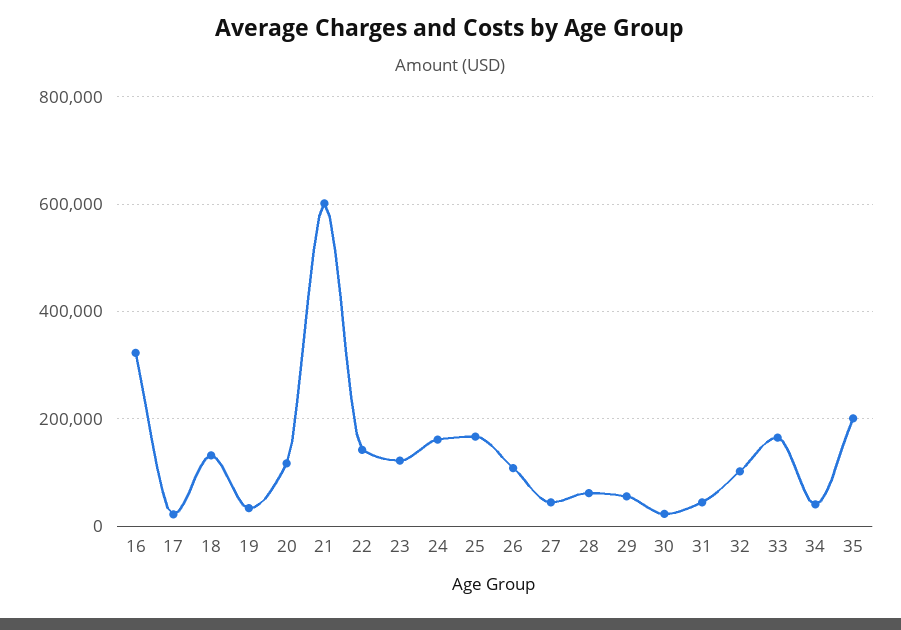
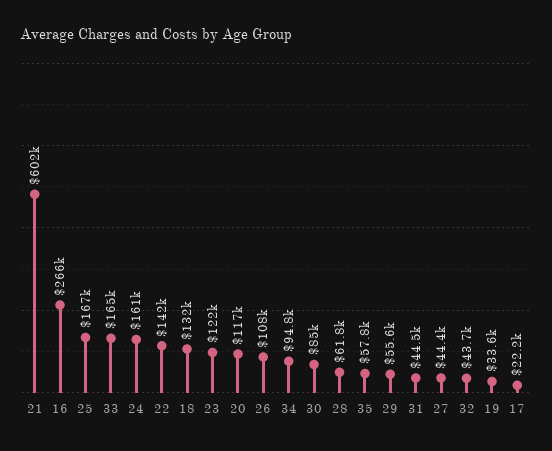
16: 320000 -> 266000
30: 20000 -> 85000
32: 100000 -> 43700
34: 40000 -> 94800
35: 200000 -> 57800

